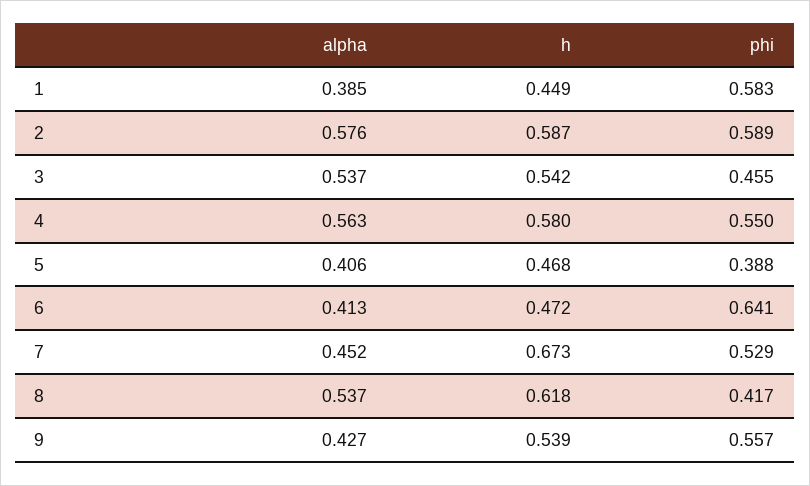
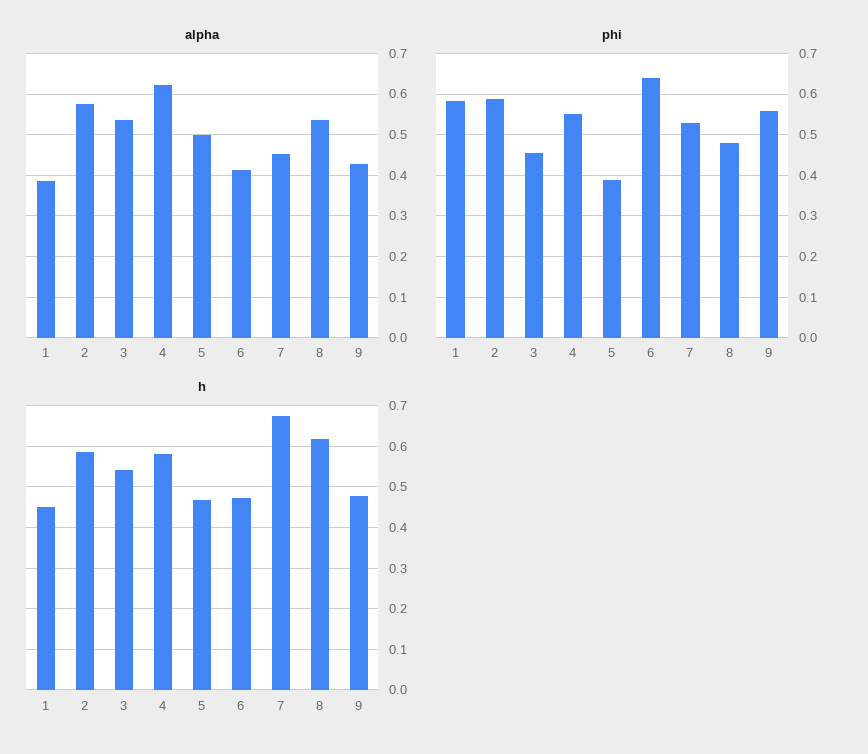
alpha, 4: 0.563 -> 0.62
alpha, 5: 0.406 -> 0.5
phi, 8: 0.417 -> 0.48
h, 9: 0.539 -> 0.48

